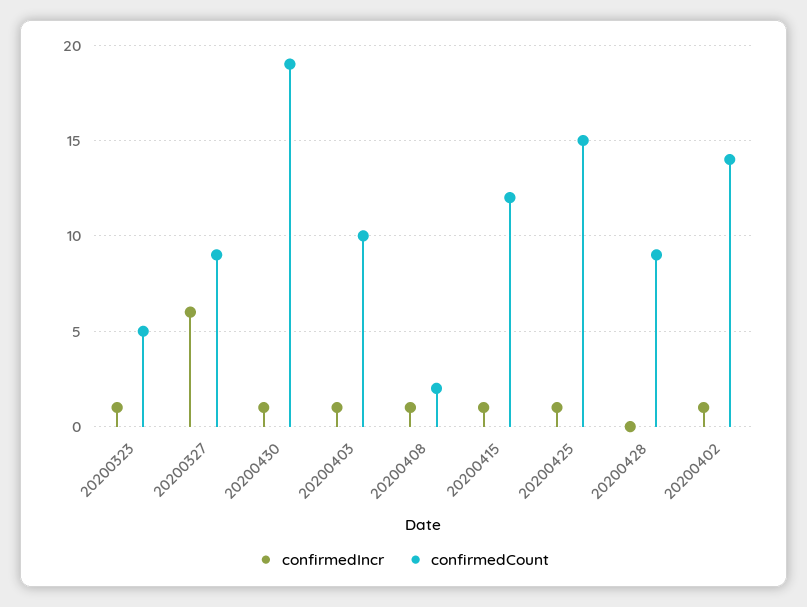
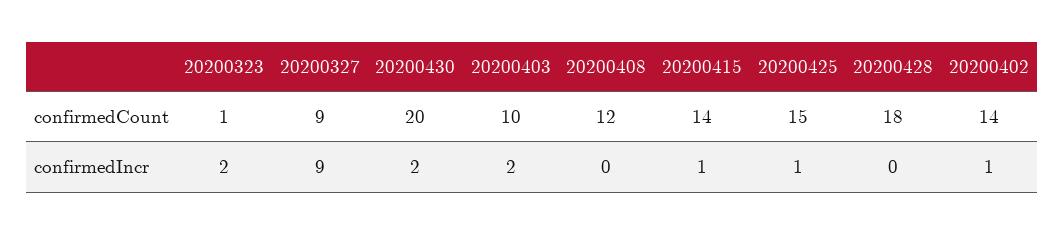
confirmedIncr, 20200323: 1 -> 2
confirmedCount, 20200323: 5 -> 1
confirmedIncr, 20200327: 6 -> 9
confirmedIncr, 20200430: 1 -> 2
confirmedCount, 20200430: 19 -> 20
confirmedIncr, 20200403: 1 -> 2
confirmedIncr, 20200408: 1 -> 0
confirmedCount, 20200408: 2 -> 12
confirmedCount, 20200415: 12 -> 14
confirmedCount, 20200428: 9 -> 18

